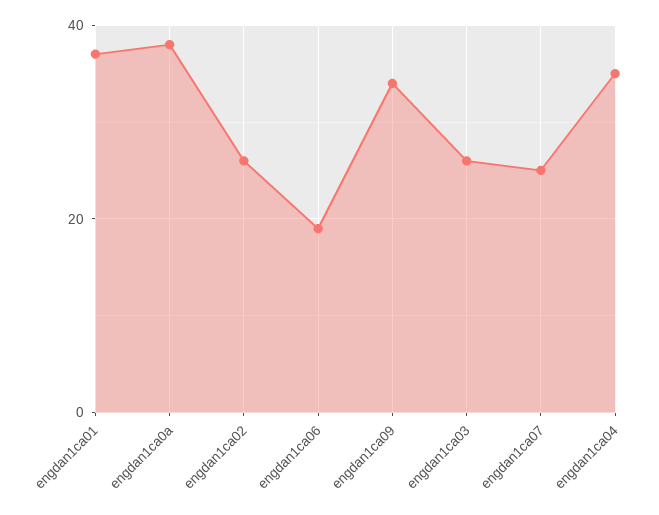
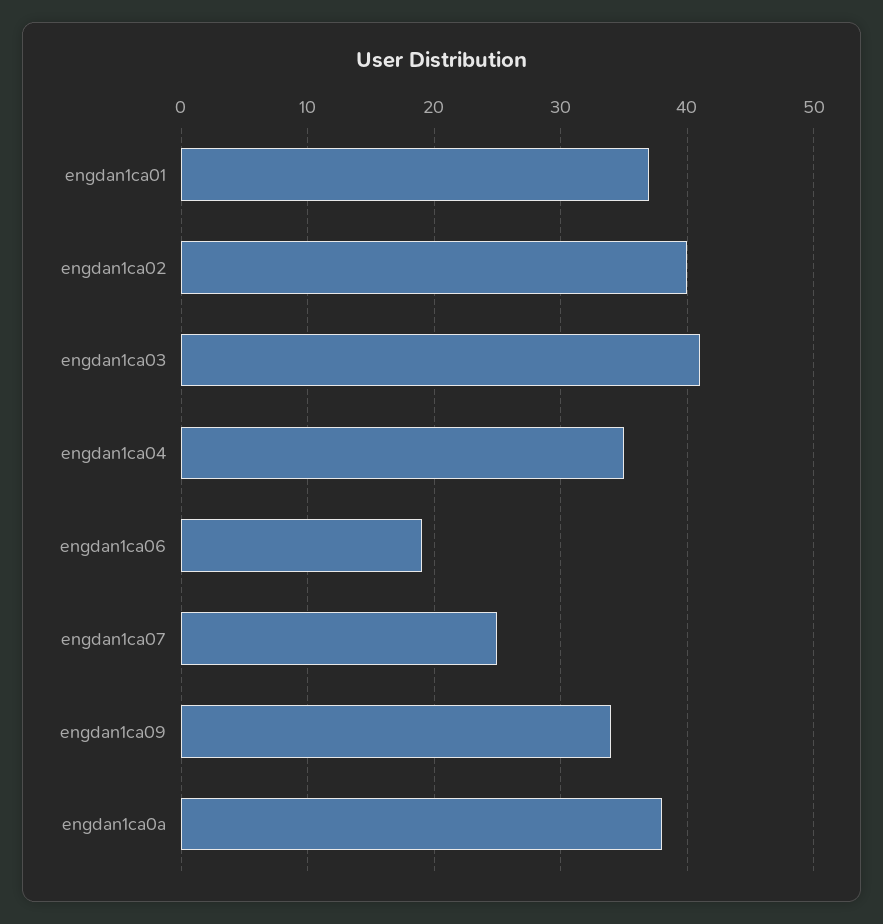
engdan1ca02: 25 -> 40
engdan1ca03: 25 -> 41

